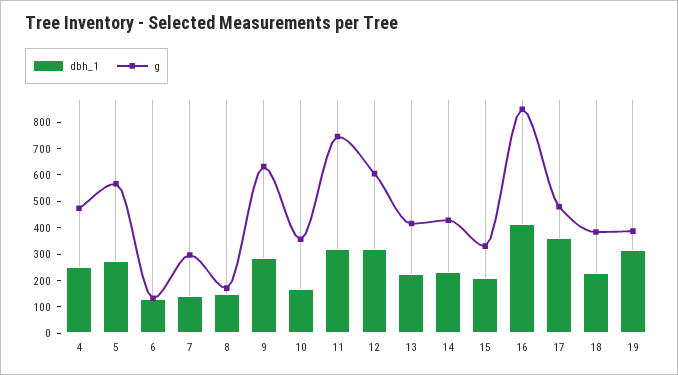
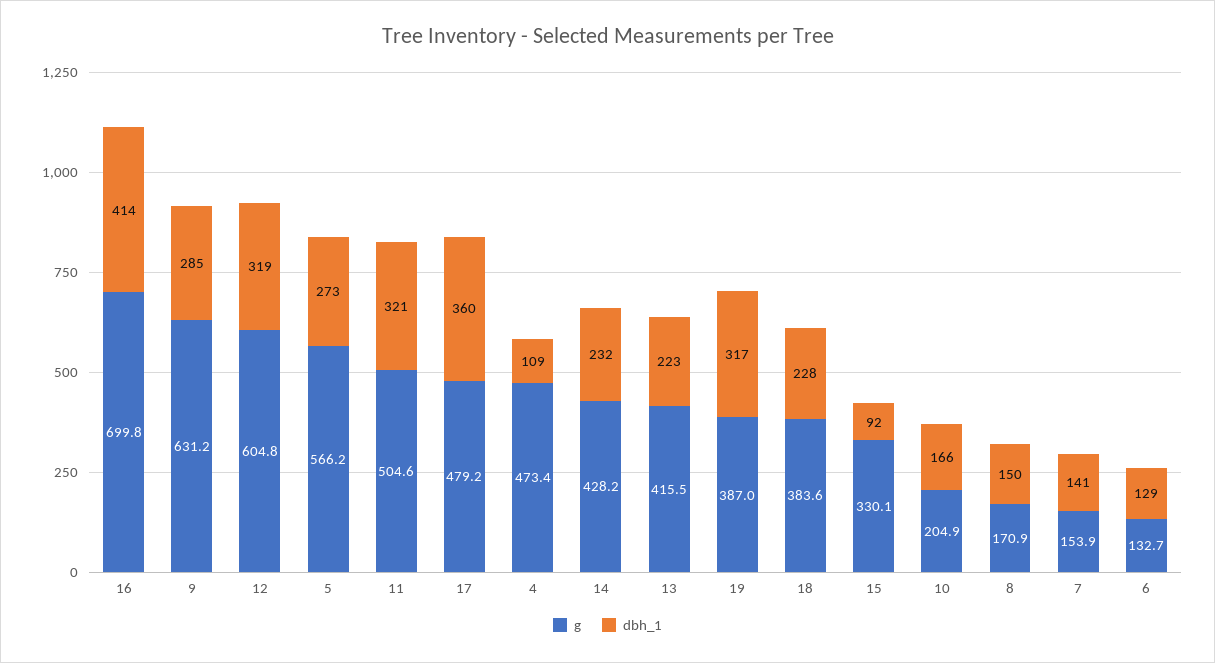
dbh_1, 4: 250 -> 109
g, 7: 300 -> 153.9
g, 10: 350 -> 204.9
g, 11: 750 -> 504.6
dbh_1, 15: 200 -> 92
g, 16: 850 -> 699.8

